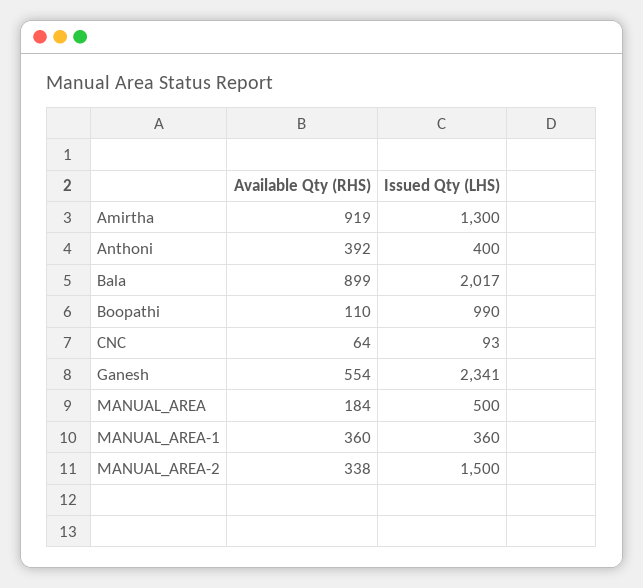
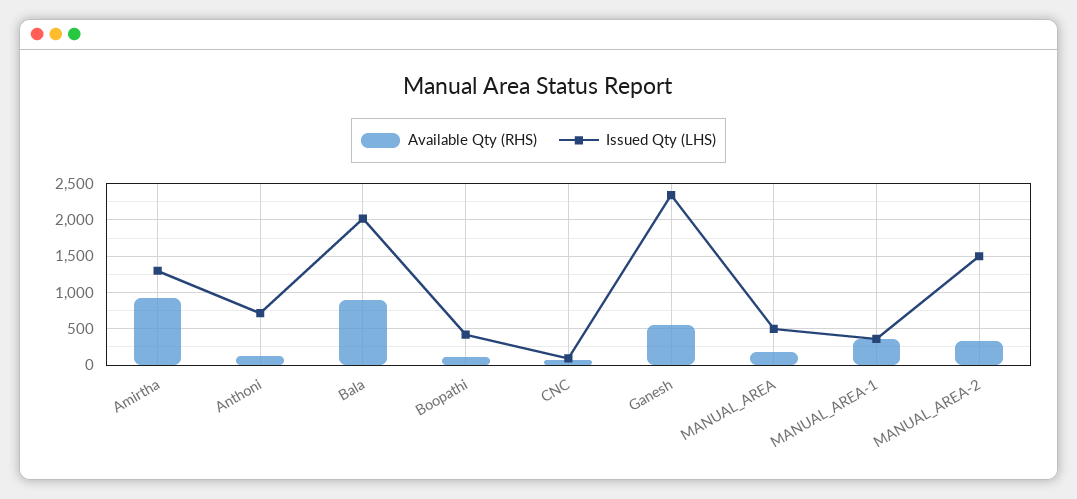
Available Qty (RHS), Anthoni: 392 -> 100
Issued Qty (LHS), Anthoni: 400 -> 700
Issued Qty (LHS), Boopathi: 990 -> 400

